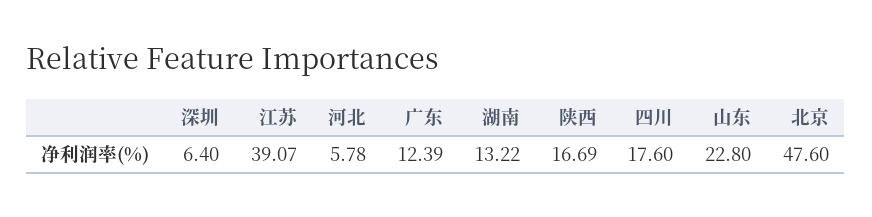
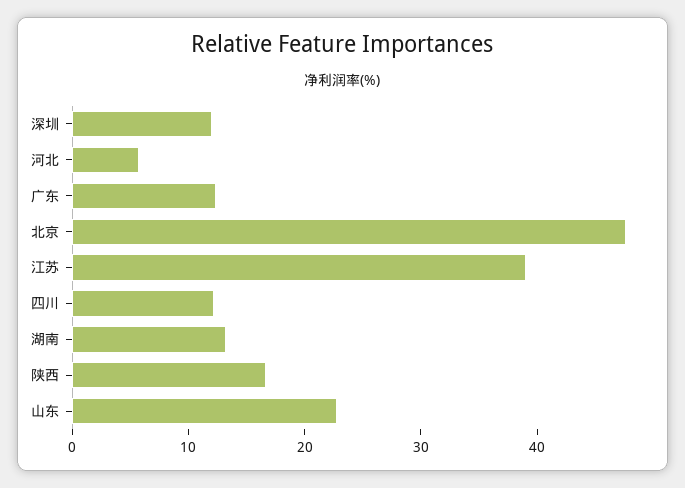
深圳: 6.4 -> 12
四川: 17.6 -> 12

